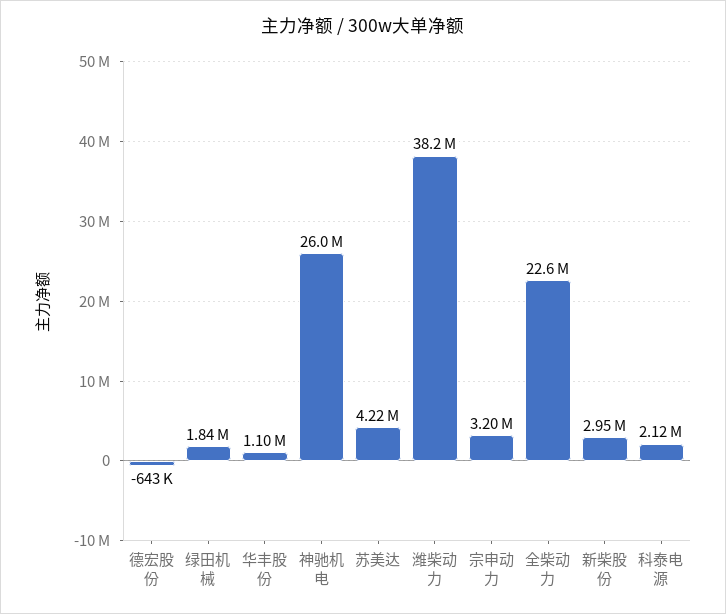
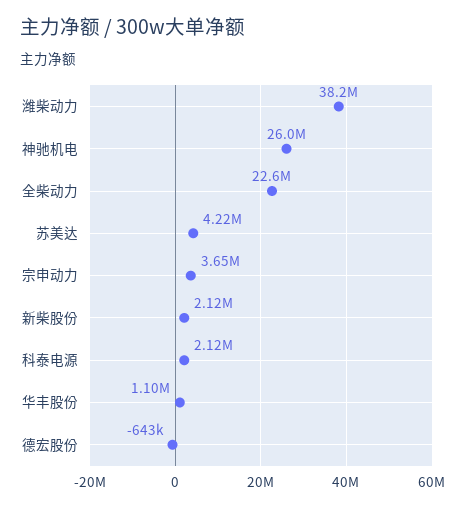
绿田机械: 1840000 -> none
宗申动力: 3200000 -> 3650000
新柴股份: 2950000 -> 2120000

